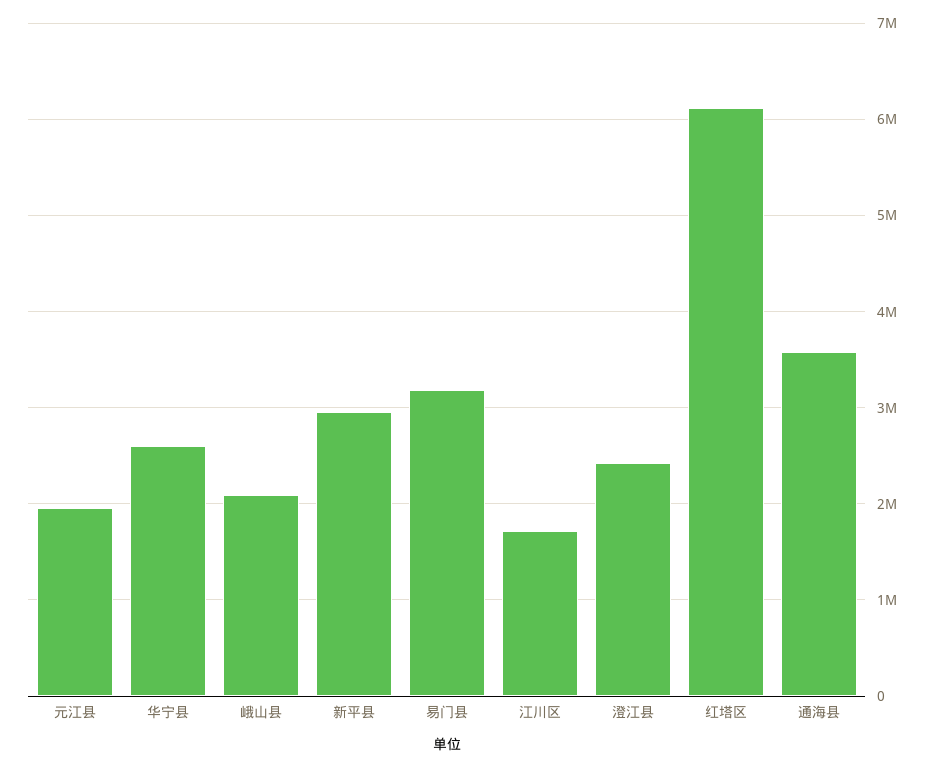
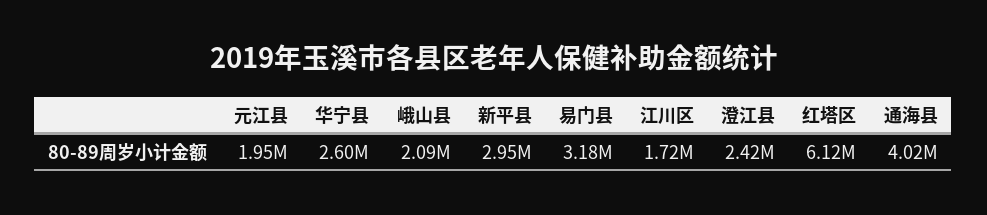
通海县: 3600000 -> 4020000

